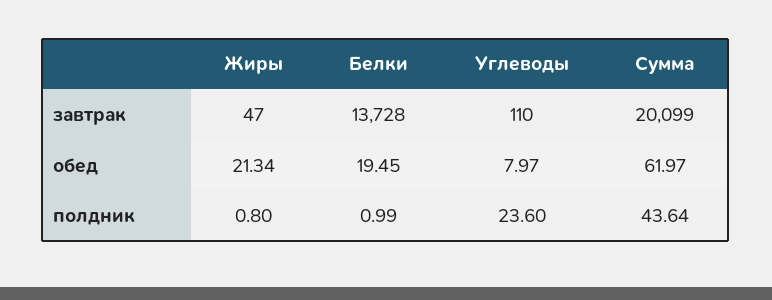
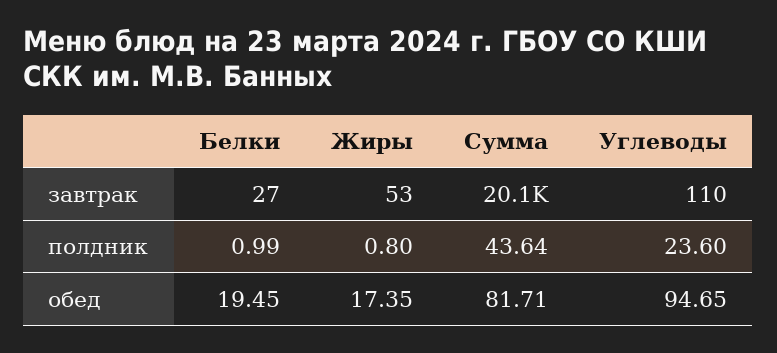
Жиры, завтрак: 47 -> 53
Белки, завтрак: 13728 -> 27
Жиры, обед: 21.34 -> 17.35
Углеводы, обед: 7.97 -> 94.65
Сумма, обед: 61.97 -> 81.71

